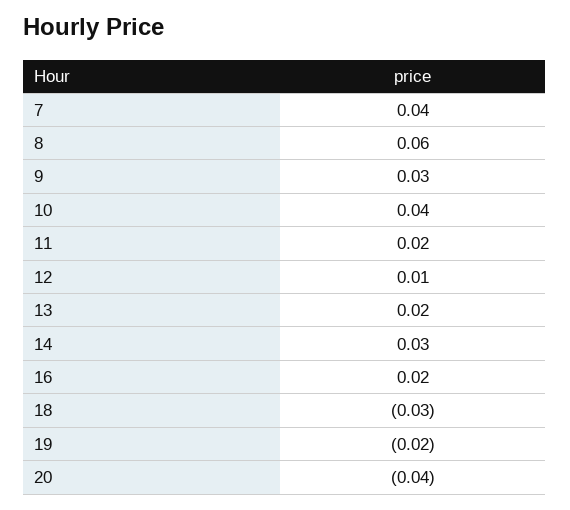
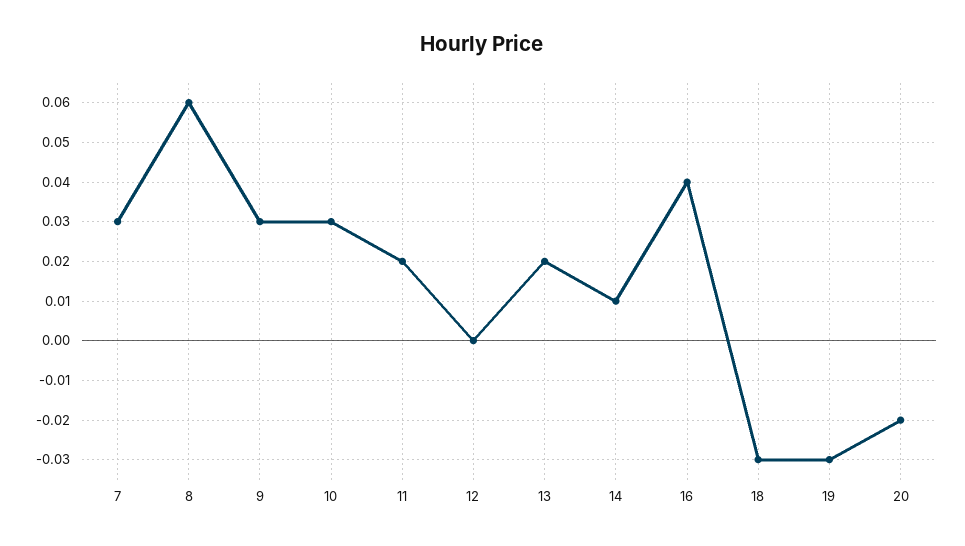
7: 0.04 -> 0.03
10: 0.04 -> 0.03
12: 0.01 -> 0
14: 0.03 -> 0.01
16: 0.02 -> 0.04
19: -0.02 -> -0.03
20: -0.04 -> -0.02

